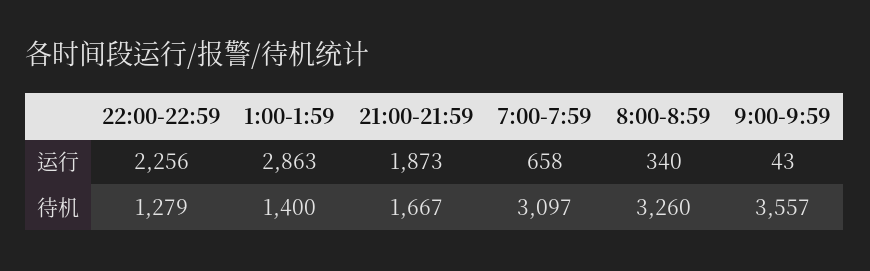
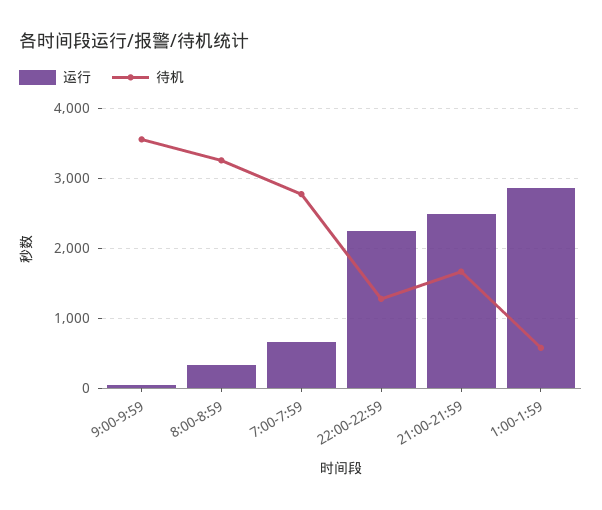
运行, 21:00-21:59: 1873 -> 2500
待机, 1:00-1:59: 1400 -> 600
待机, 7:00-7:59: 3097 -> 2800

